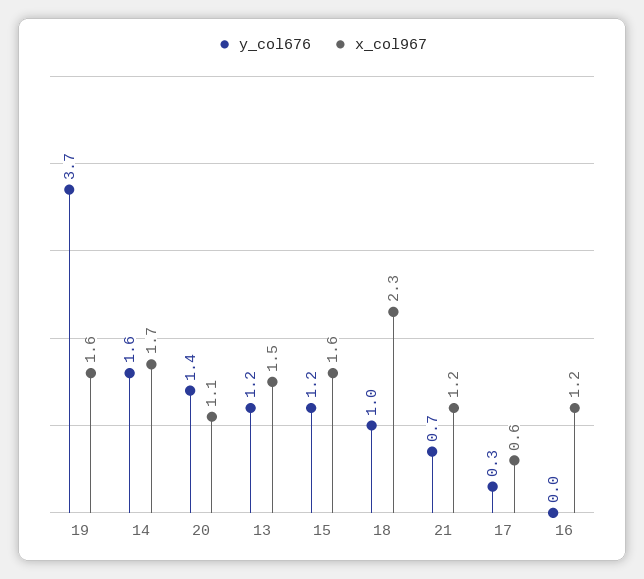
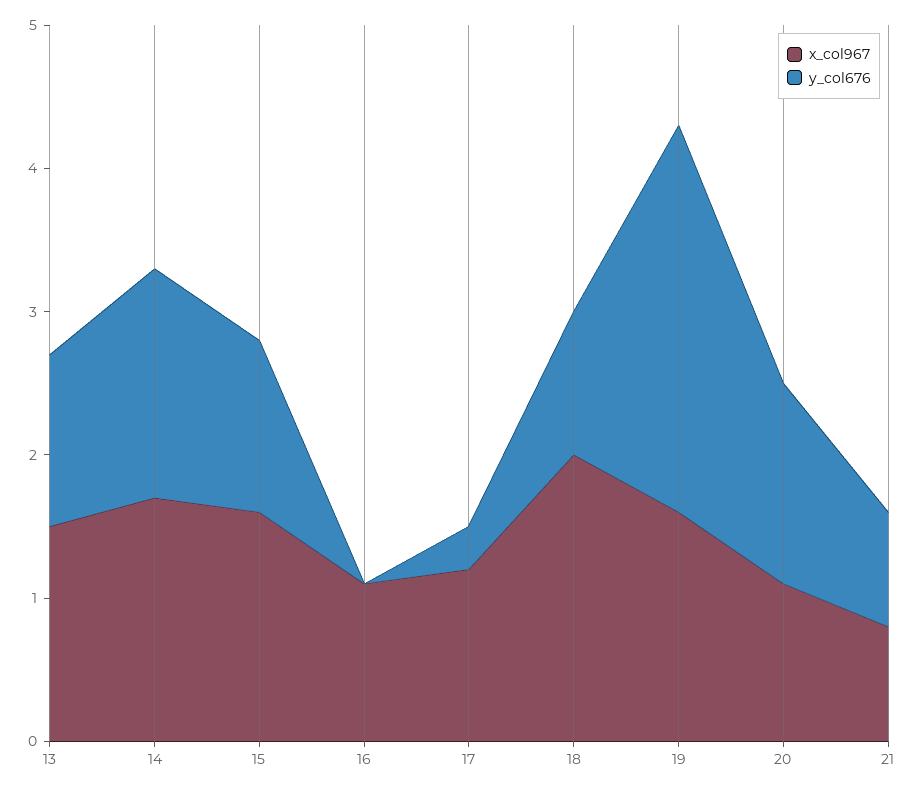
y_col676, 19: 3.7 -> 2.7
x_col967, 18: 2.3 -> 2
y_col676, 21: 0.7 -> 0.8
x_col967, 21: 1.2 -> 0.8
x_col967, 17: 0.6 -> 1.2
x_col967, 16: 1.2 -> 1.1

